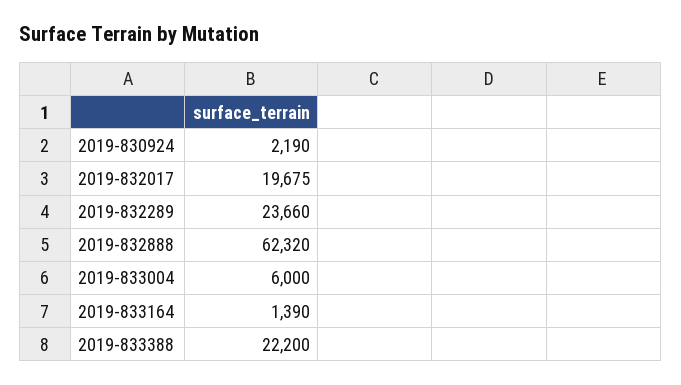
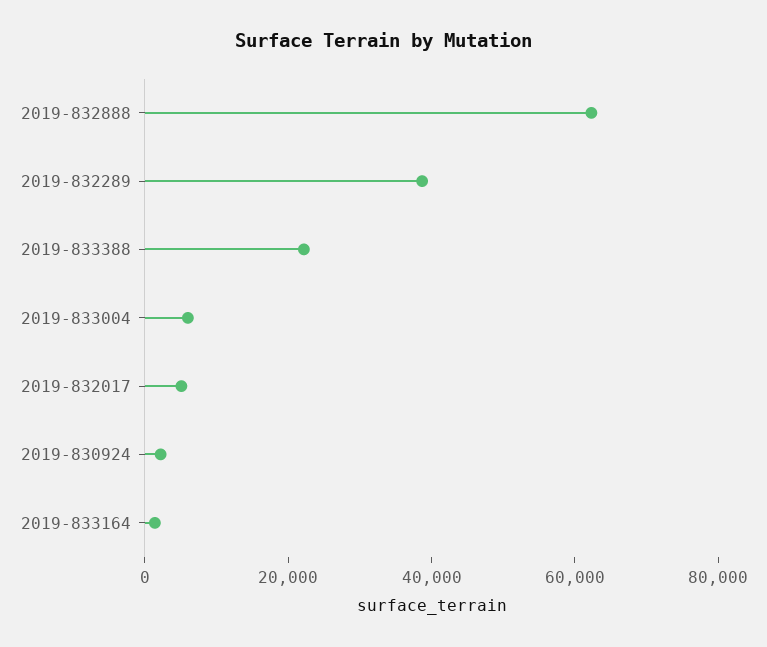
2019-832017: 19675 -> 5000
2019-832289: 23660 -> 40000

